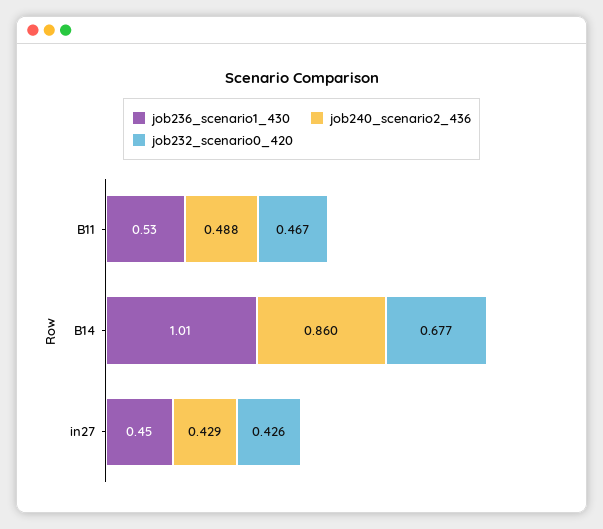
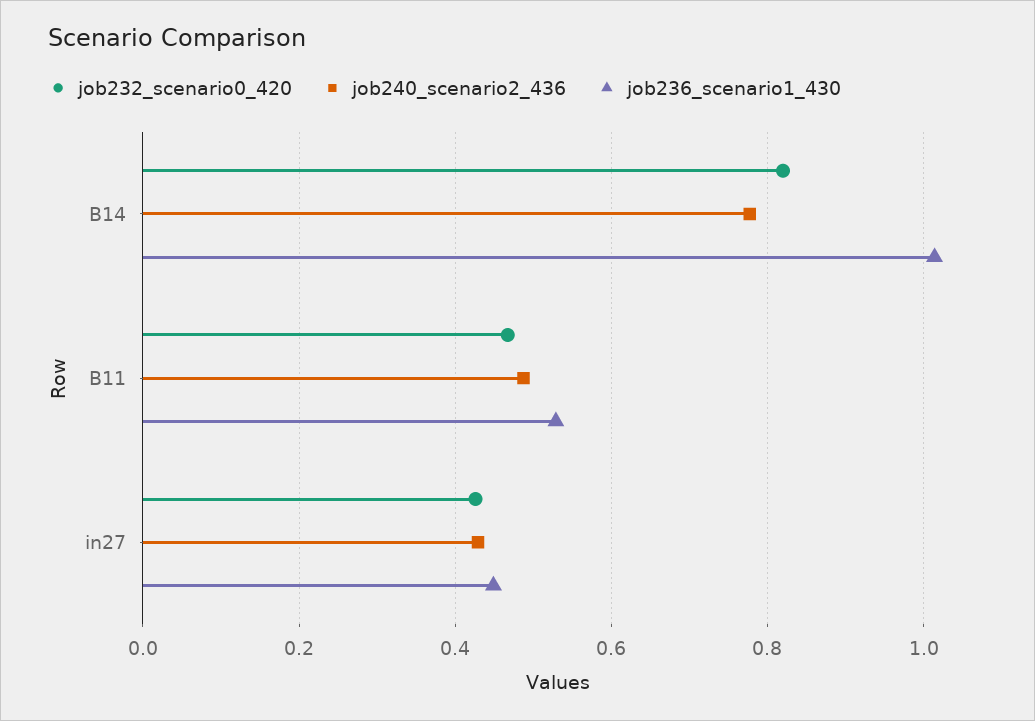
job240_scenario2_436, B14: 0.86 -> 0.78
job232_scenario0_420, B14: 0.677 -> 0.82

